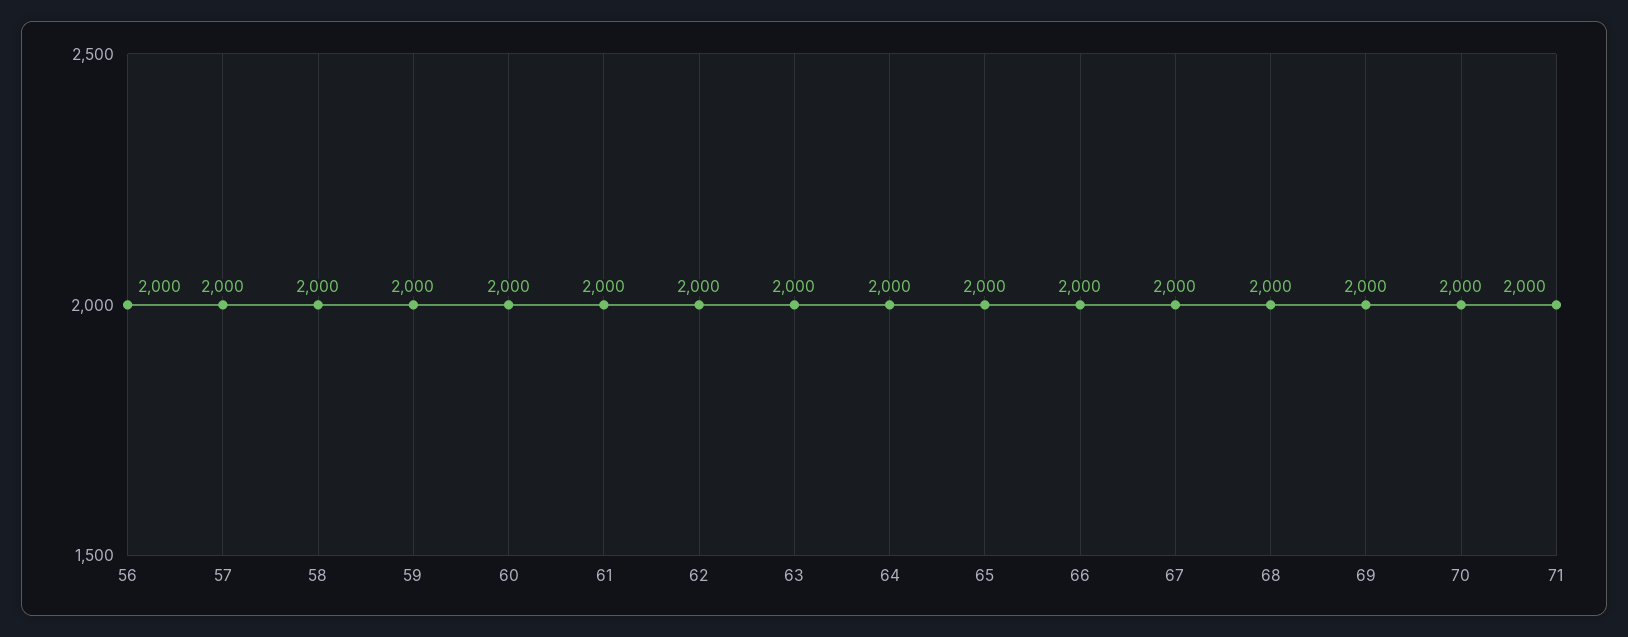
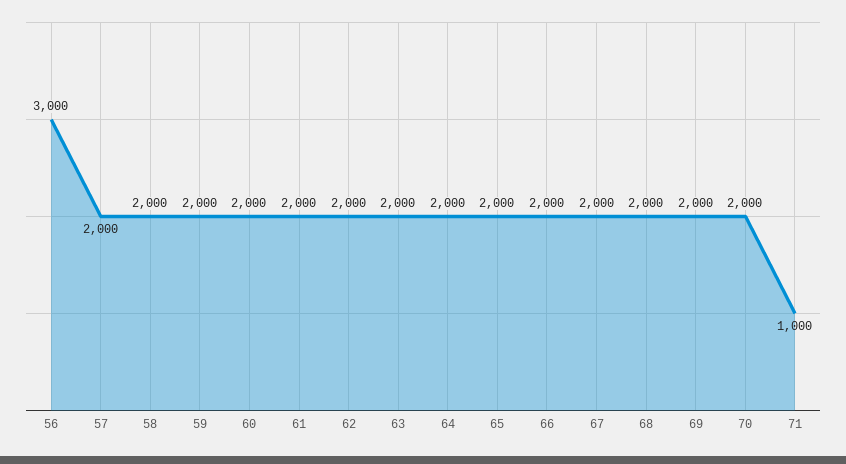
56: 2000 -> 3000
71: 2000 -> 1000

